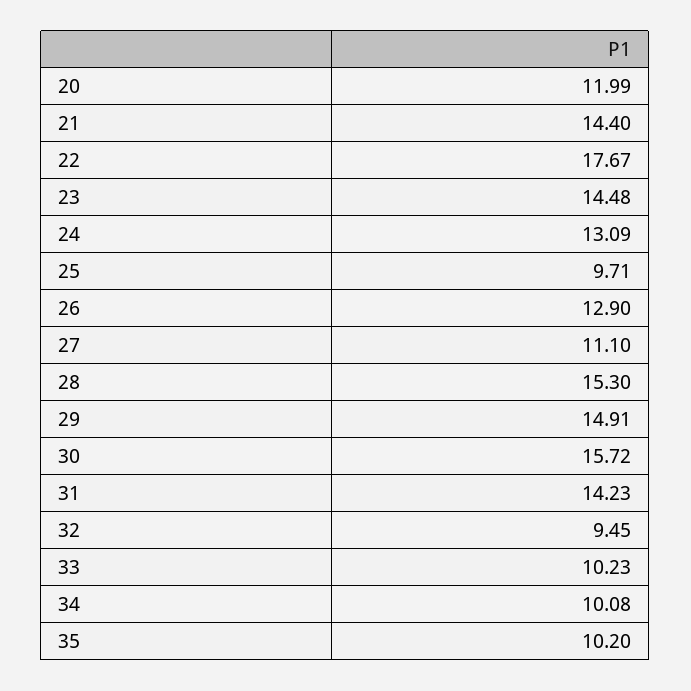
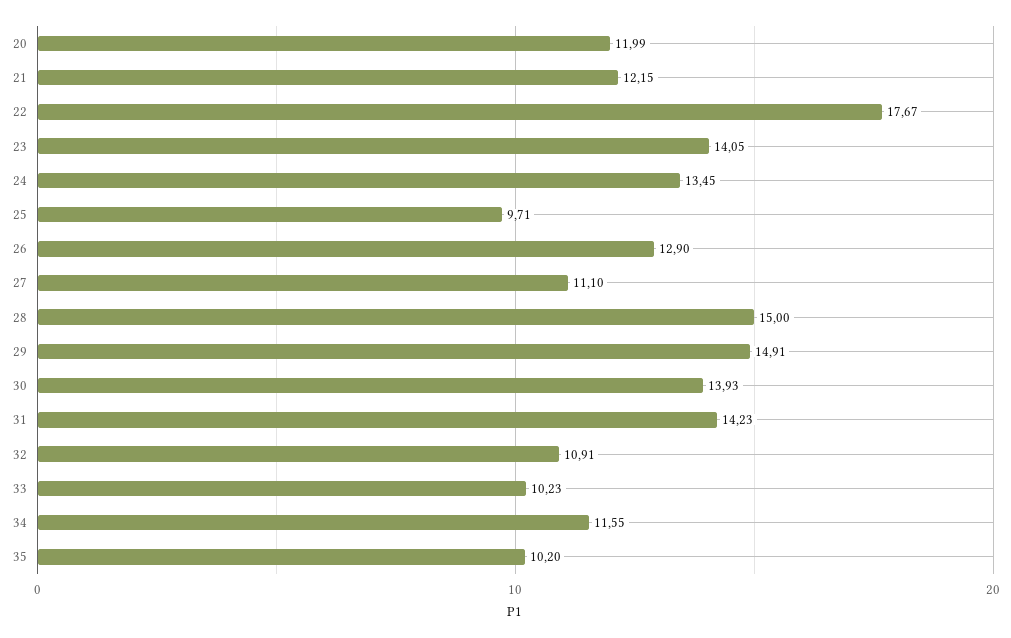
21: 14.4 -> 12.15
23: 14.48 -> 14.05
24: 13.09 -> 13.45
28: 15.3 -> 15
30: 15.72 -> 13.93
32: 9.45 -> 10.91
34: 10.08 -> 11.55

